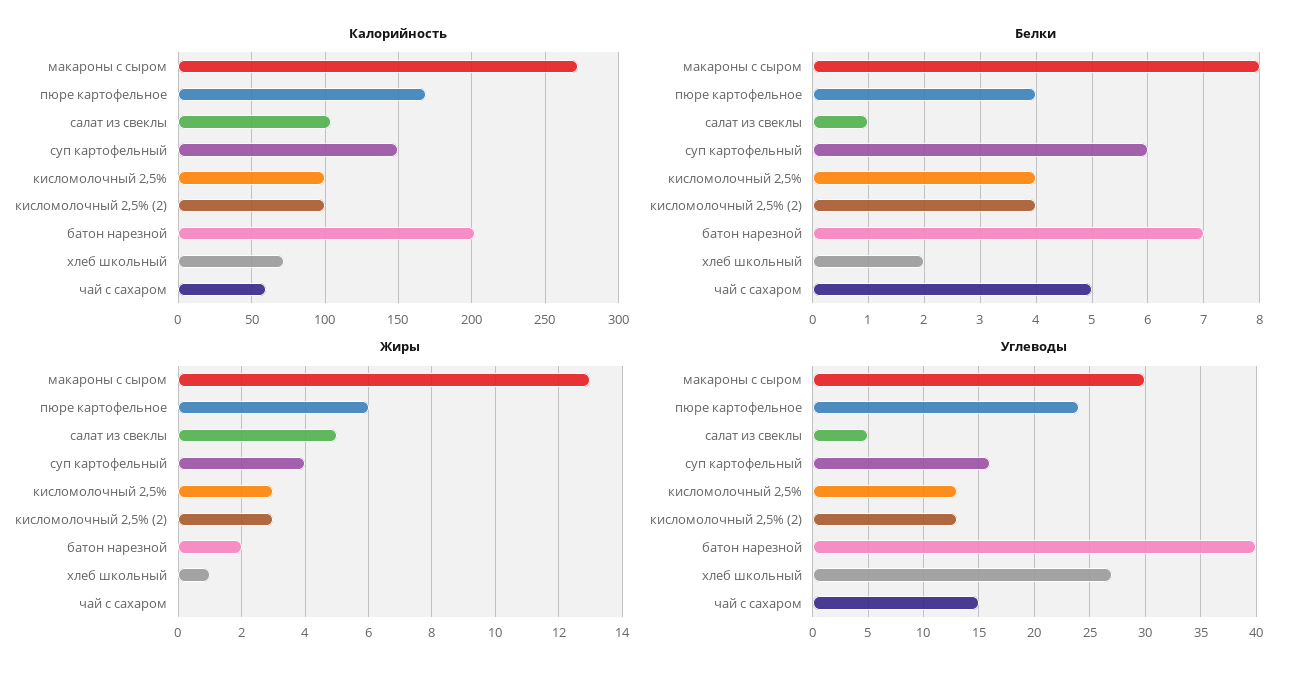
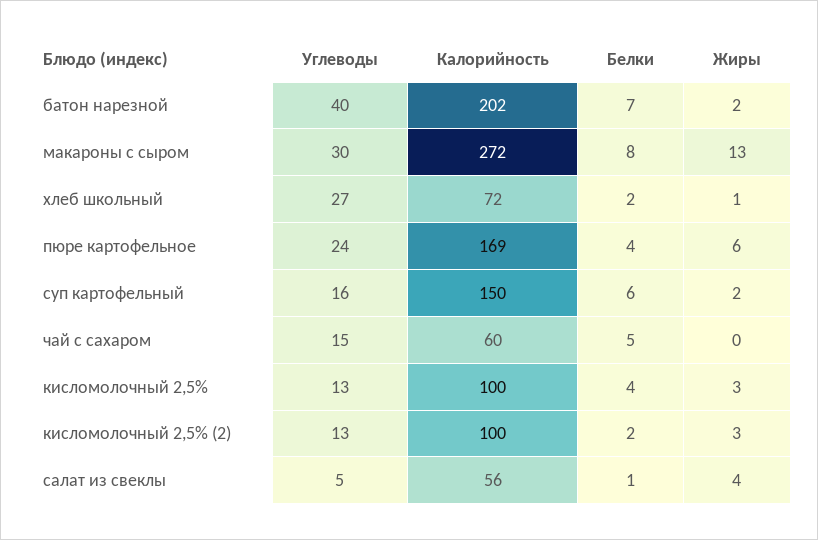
Калорийность, салат из свеклы: 105 -> 56
Белки, кисломолочный 2,5% (2): 4 -> 2
Жиры, салат из свеклы: 5 -> 4
Жиры, суп картофельный: 4 -> 2

